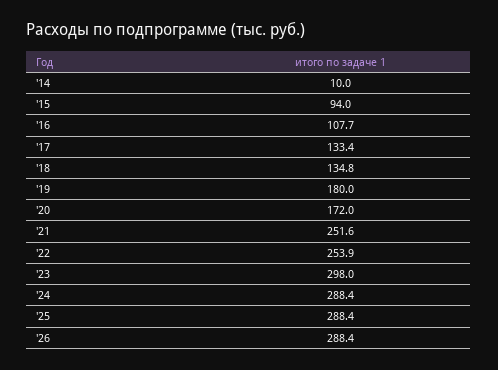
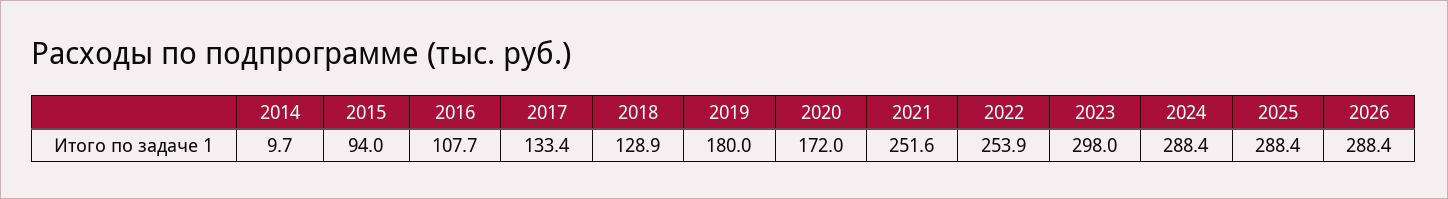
'14: 10 -> 9.7
'18: 134.8 -> 128.9

